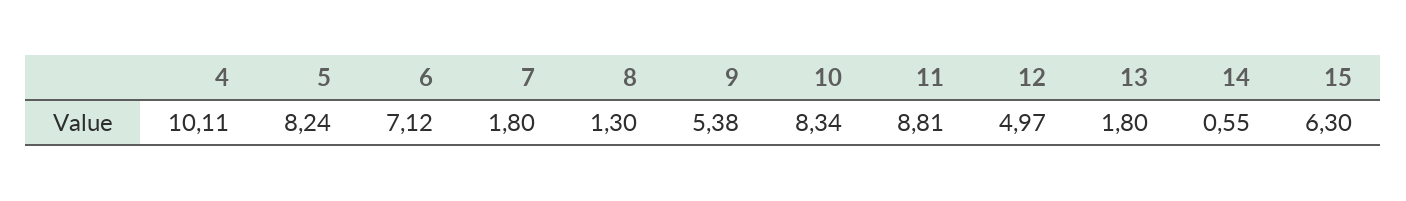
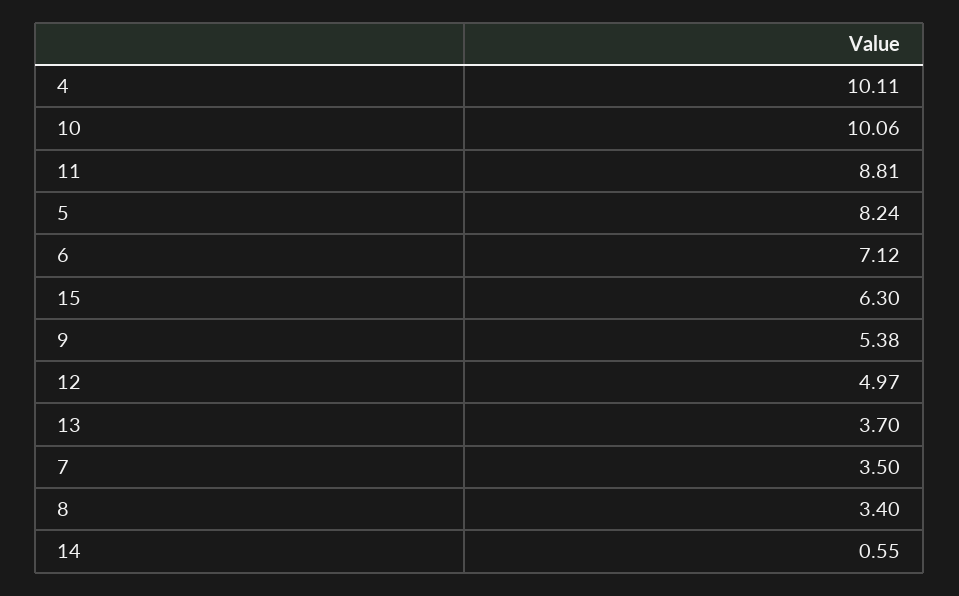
7: 1.8 -> 3.5
8: 1.3 -> 3.4
10: 8.34 -> 10.06
13: 1.8 -> 3.7

